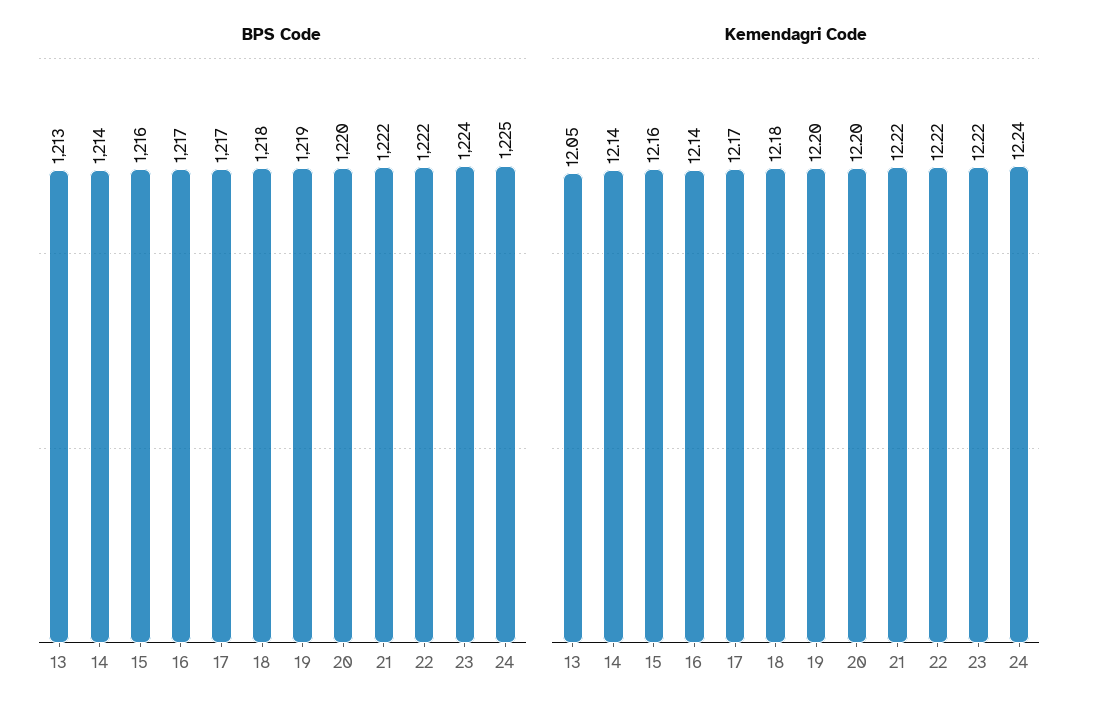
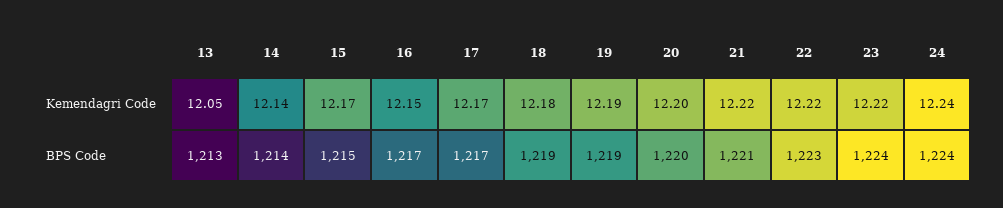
BPS Code, 15: 1216 -> 1215
BPS Code, 18: 1218 -> 1219
BPS Code, 21: 1222 -> 1221
BPS Code, 22: 1222 -> 1223
BPS Code, 24: 1225 -> 1224
Kemendagri Code, 15: 12.16 -> 12.17
Kemendagri Code, 16: 12.14 -> 12.15
Kemendagri Code, 19: 12.2 -> 12.19

